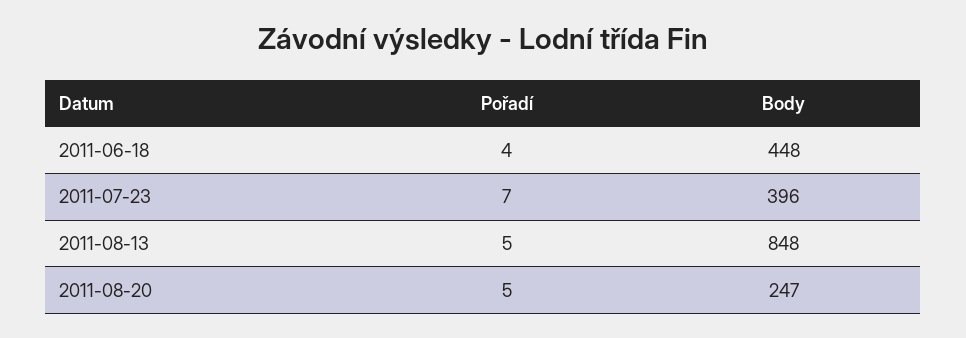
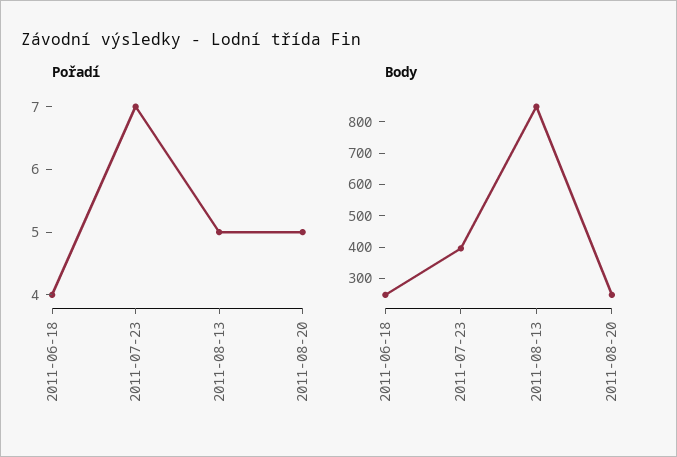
Body, 2011-06-18: 448 -> 250

